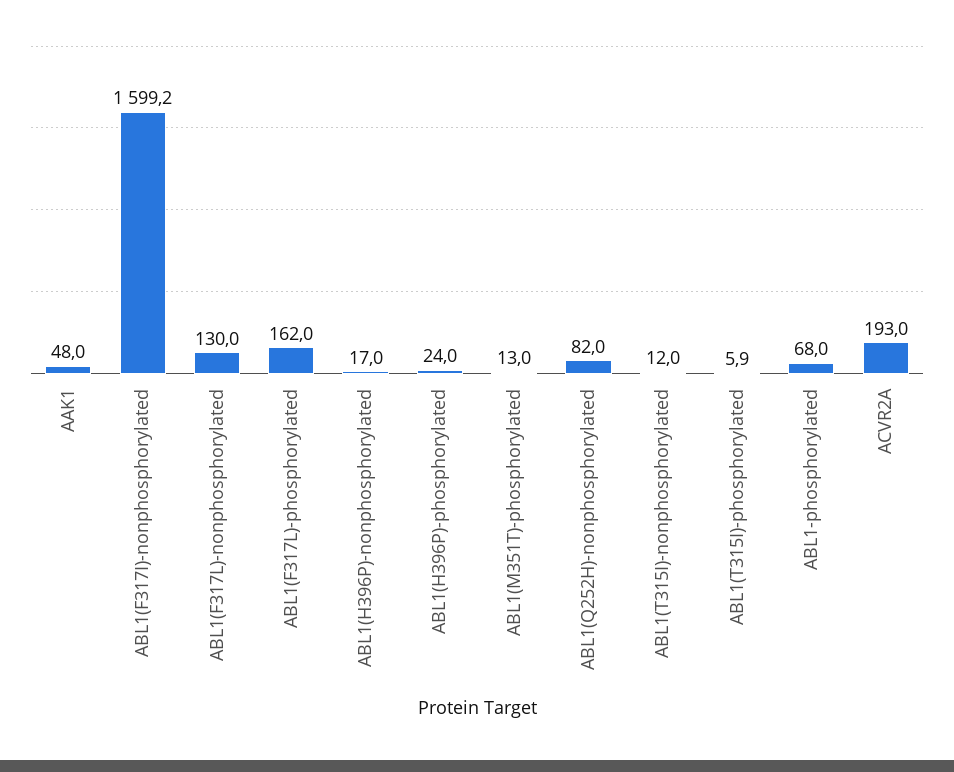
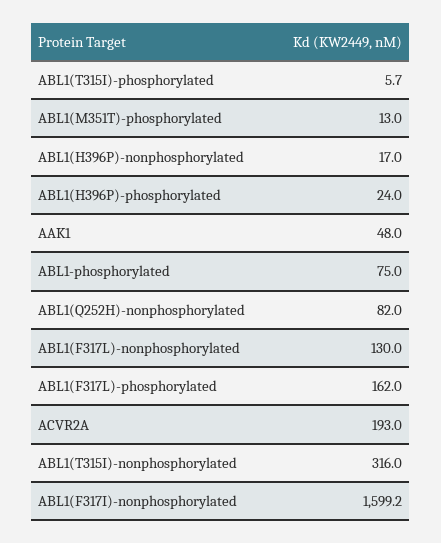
ABL1(T315I)-nonphosphorylated: 12 -> 316
ABL1(T315I)-phosphorylated: 5.9 -> 5.7
ABL1-phosphorylated: 68 -> 75

